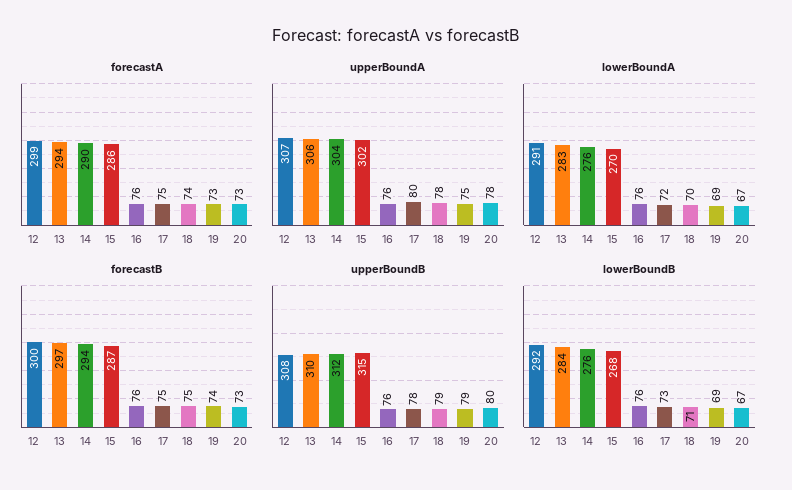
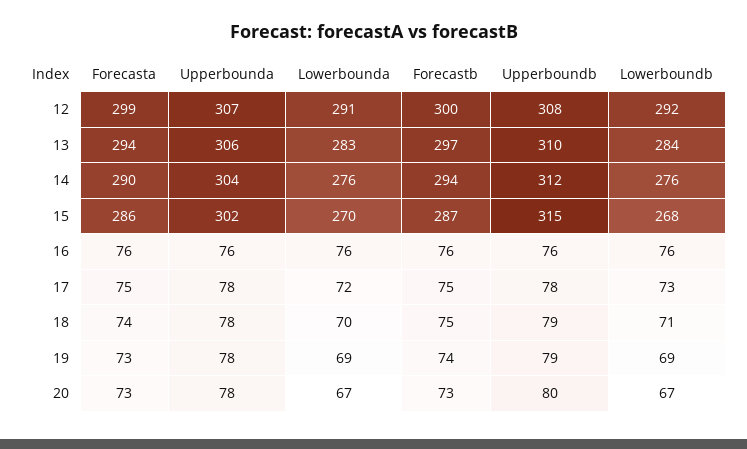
upperBoundA, 17: 80 -> 78
upperBoundA, 19: 75 -> 78

